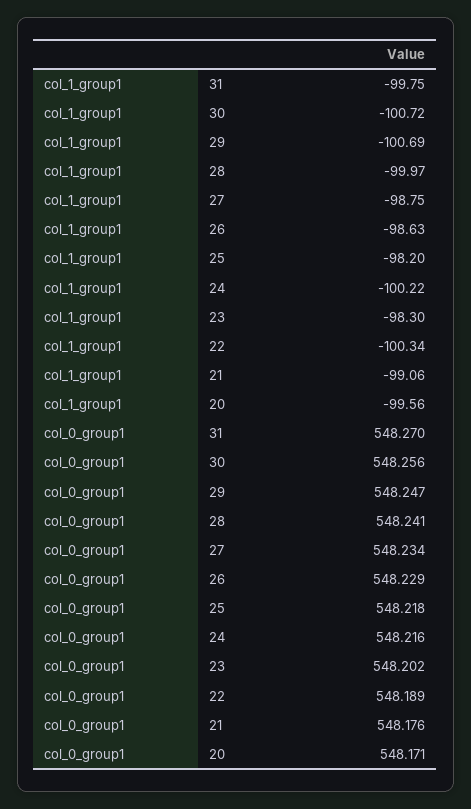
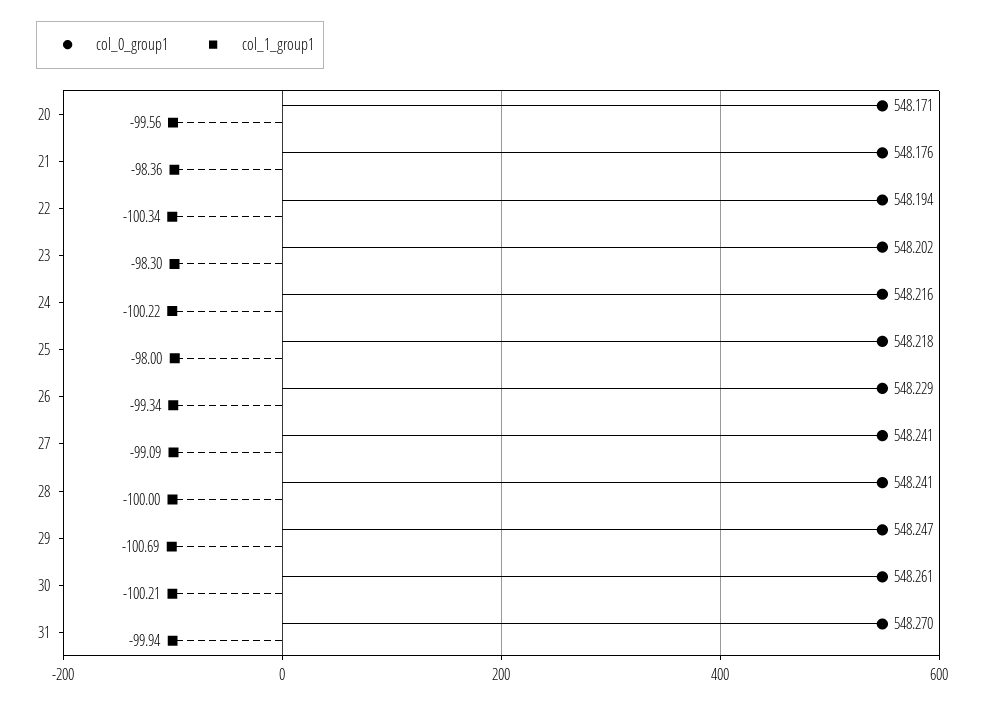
col_1_group1, 31: -99.75 -> -99.94
col_1_group1, 30: -100.72 -> -100.21
col_1_group1, 28: -99.97 -> -100
col_1_group1, 27: -98.75 -> -99.09
col_1_group1, 26: -98.63 -> -99.34
col_1_group1, 25: -98.2 -> -98
col_1_group1, 21: -99.06 -> -98.36
col_0_group1, 30: 548.256 -> 548.261
col_0_group1, 27: 548.234 -> 548.241
col_0_group1, 22: 548.189 -> 548.194

